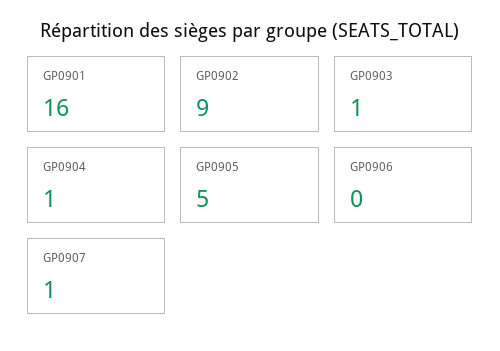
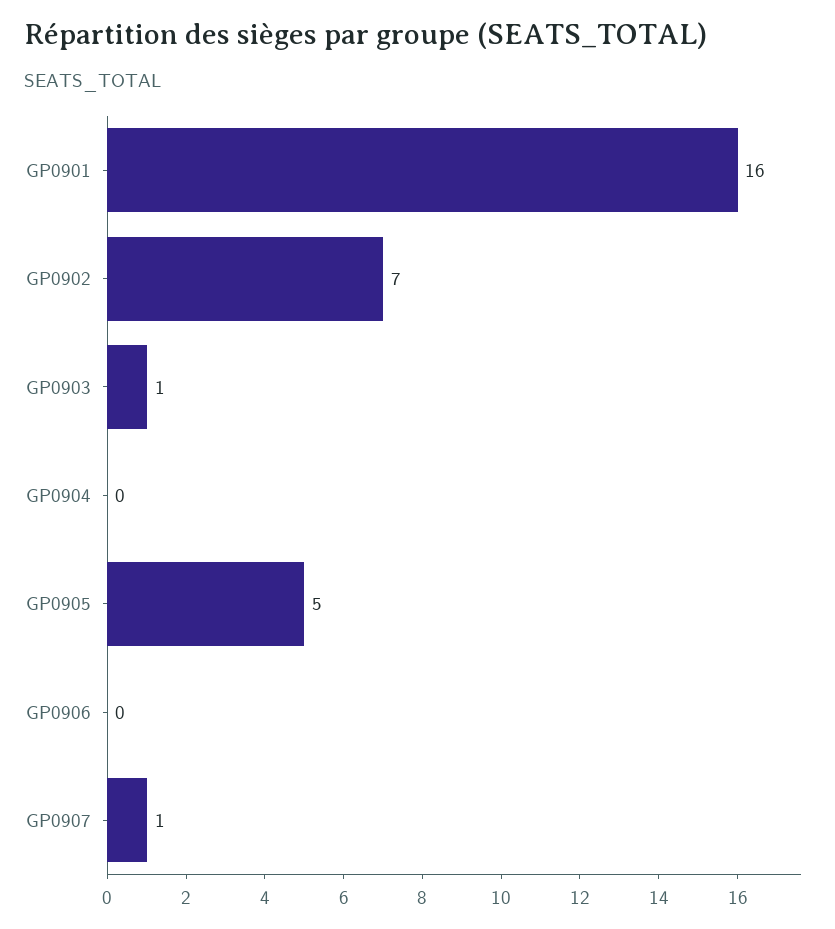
GP0902: 9 -> 7
GP0904: 1 -> 0

